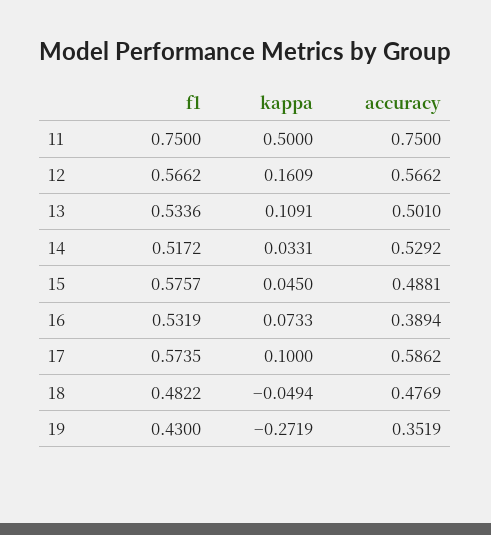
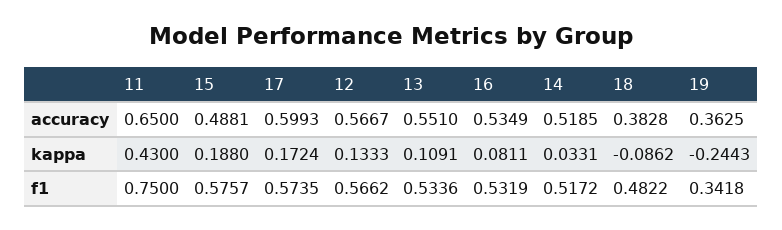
kappa, 11: 0.5 -> 0.43
accuracy, 11: 0.75 -> 0.65
kappa, 12: 0.1609 -> 0.1333
accuracy, 12: 0.5662 -> 0.5667
accuracy, 13: 0.501 -> 0.551
accuracy, 14: 0.5292 -> 0.5185
kappa, 15: 0.045 -> 0.188
kappa, 16: 0.0733 -> 0.0811
accuracy, 16: 0.3894 -> 0.5349
kappa, 17: 0.1 -> 0.1724
accuracy, 17: 0.5862 -> 0.5993
kappa, 18: -0.0494 -> -0.0862
accuracy, 18: 0.4769 -> 0.3828
f1, 19: 0.43 -> 0.3418
kappa, 19: -0.2719 -> -0.2443
accuracy, 19: 0.3519 -> 0.3625

